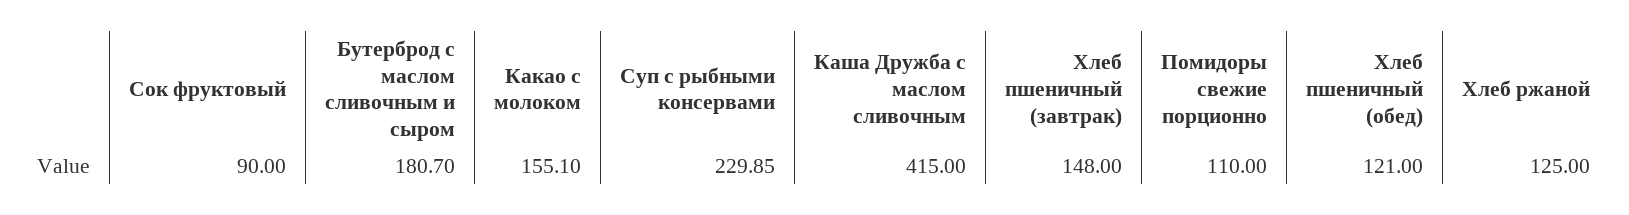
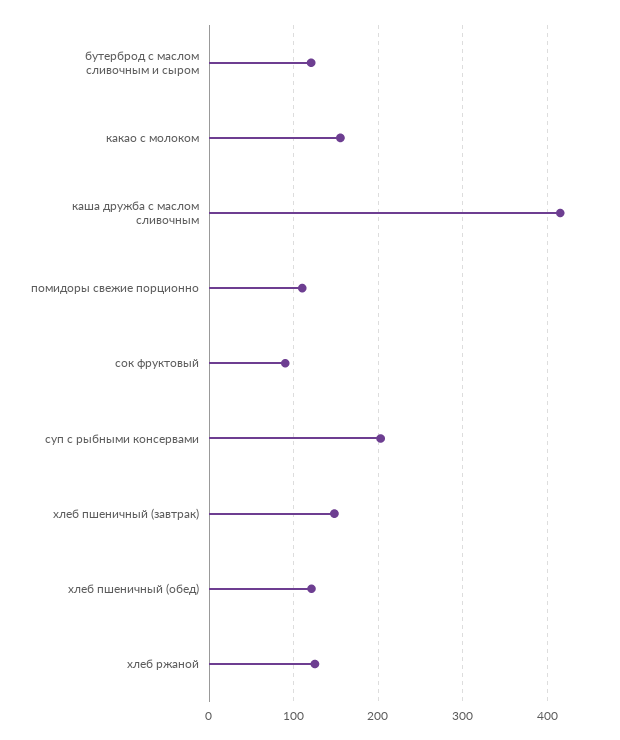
Бутерброд с маслом сливочным и сыром: 180.7 -> 120
Суп с рыбными консервами: 229.85 -> 200

